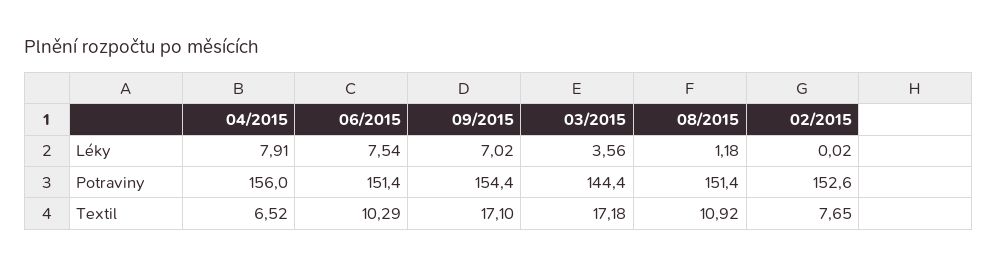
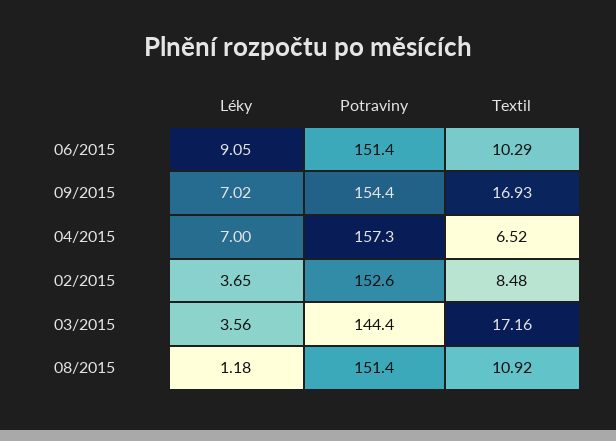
04/2015, Léky: 7.91 -> 7
06/2015, Léky: 7.54 -> 9.05
02/2015, Léky: 0.02 -> 3.65
04/2015, Potraviny: 156 -> 157.3
09/2015, Textil: 17.1 -> 16.93
03/2015, Textil: 17.18 -> 17.16
02/2015, Textil: 7.65 -> 8.48

